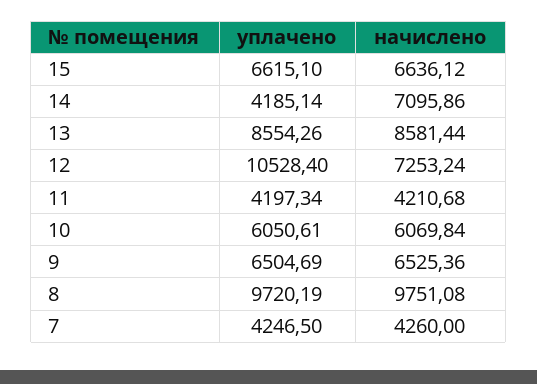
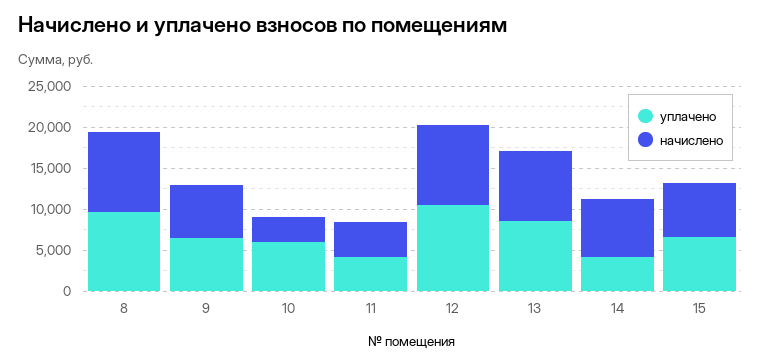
начислено, 12: 7253.24 -> 10000
начислено, 10: 6069.84 -> 3000
уплачено, 7: 4246.5 -> none
начислено, 7: 4260 -> none

